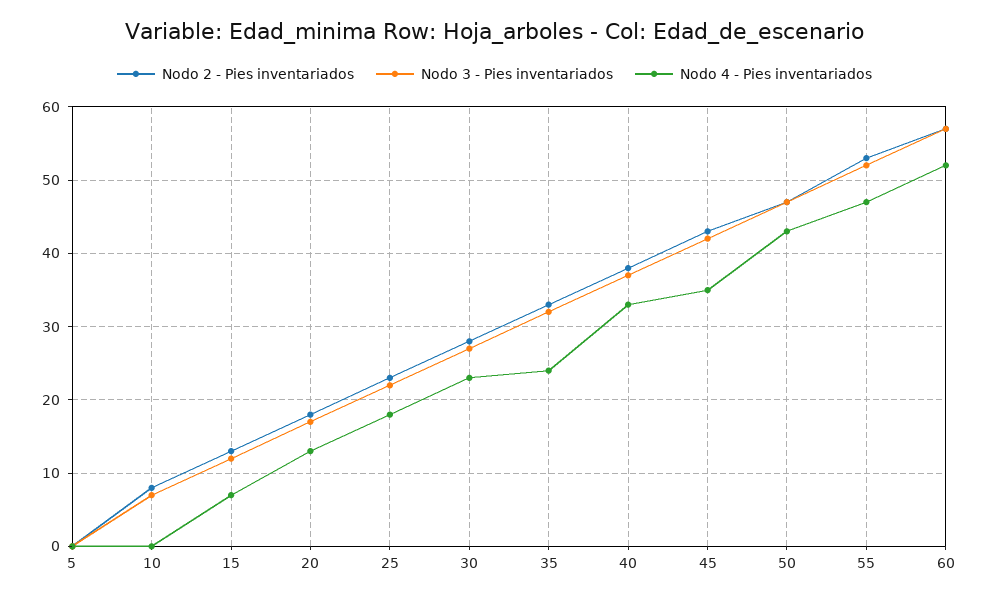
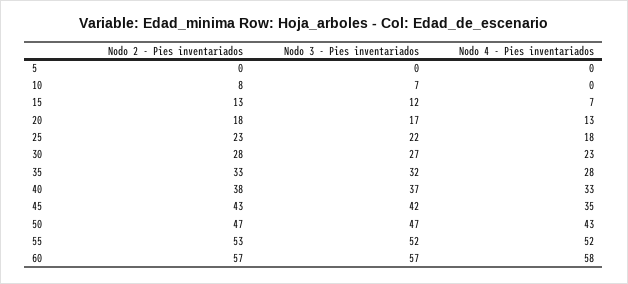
Nodo 4 - Pies inventariados, 35: 24 -> 28
Nodo 4 - Pies inventariados, 55: 47 -> 52
Nodo 4 - Pies inventariados, 60: 52 -> 58

